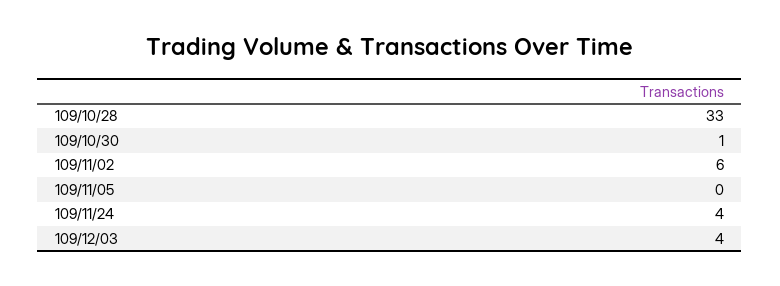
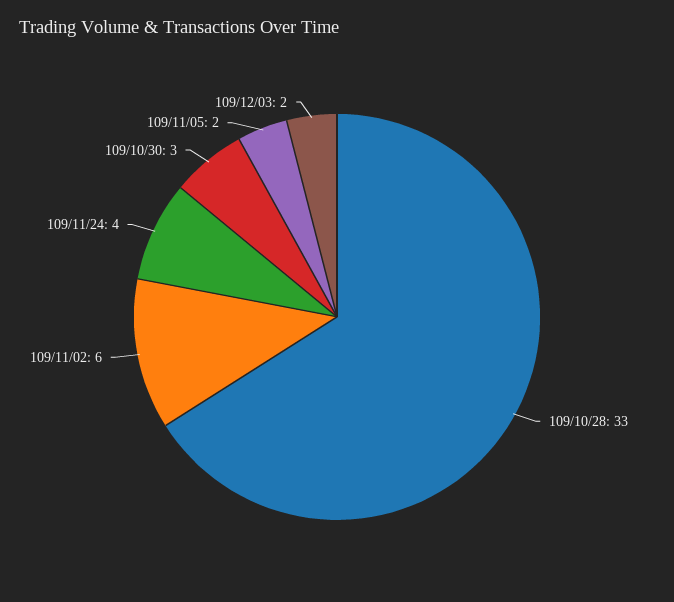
109/10/30: 1 -> 3
109/11/05: 0 -> 2
109/12/03: 4 -> 2

